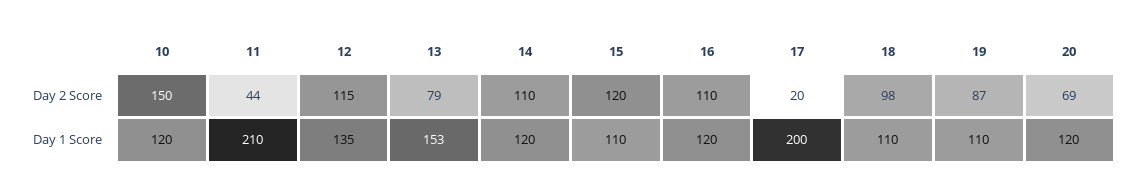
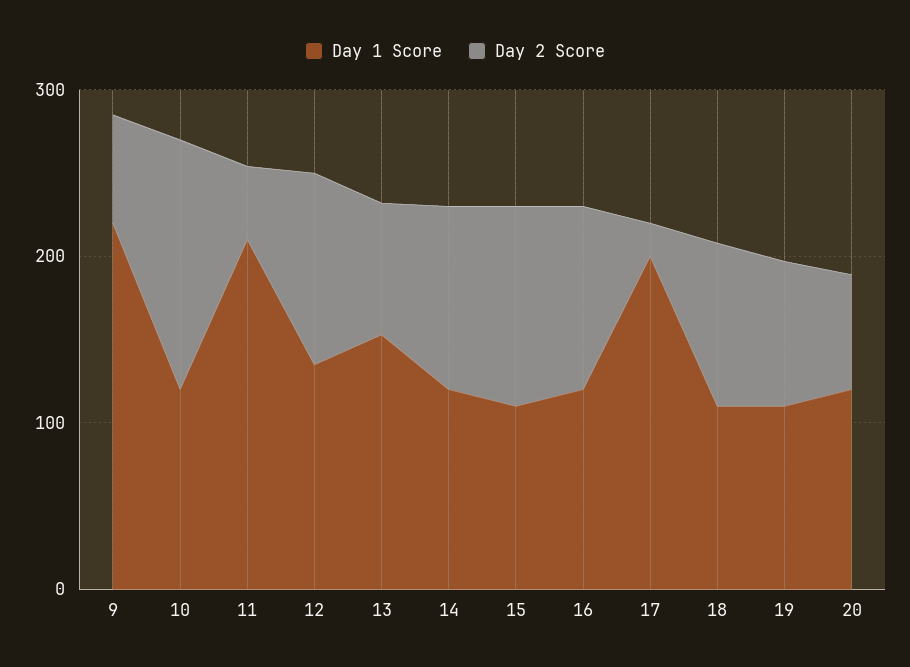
Day 1 Score, 9: none -> 220
Day 2 Score, 9: none -> 60

